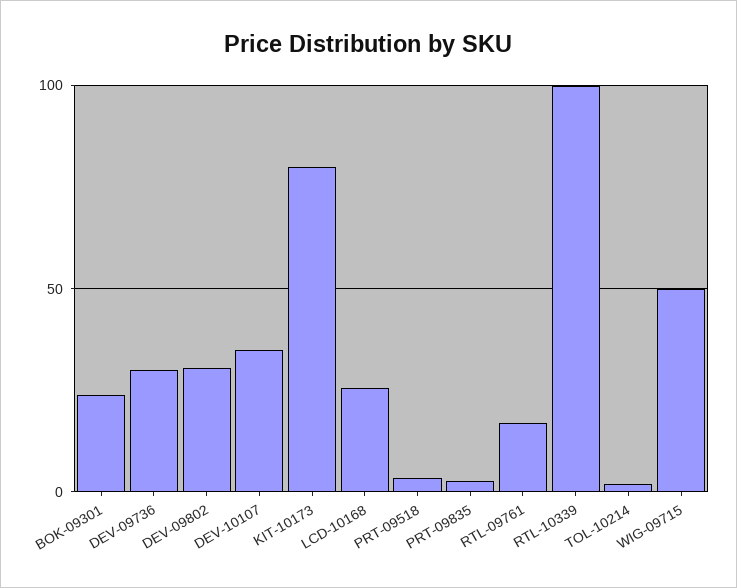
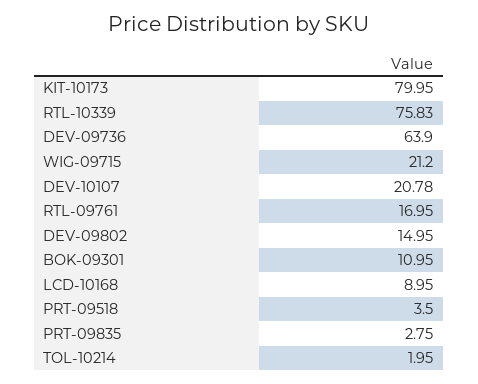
BOK-09301: 25 -> 10.95
DEV-09736: 30 -> 63.9
DEV-09802: 30 -> 14.95
DEV-10107: 35 -> 20.78
LCD-10168: 25 -> 8.95
RTL-10339: 100 -> 75.83
WIG-09715: 50 -> 21.2

